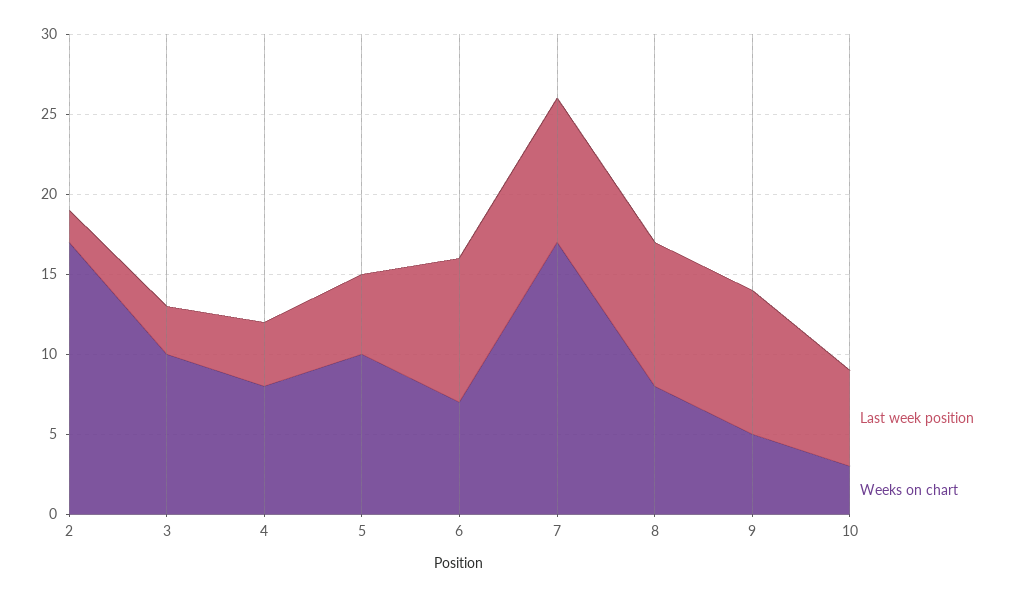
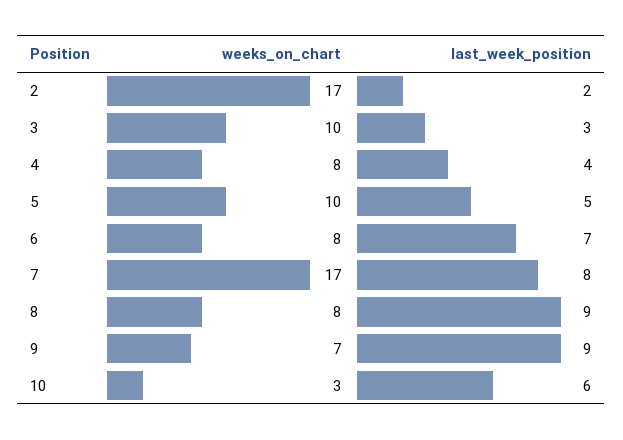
Last week position, 6: 9 -> 7
Weeks on chart, 6: 7 -> 8
Last week position, 7: 9 -> 8
Weeks on chart, 9: 5 -> 7

